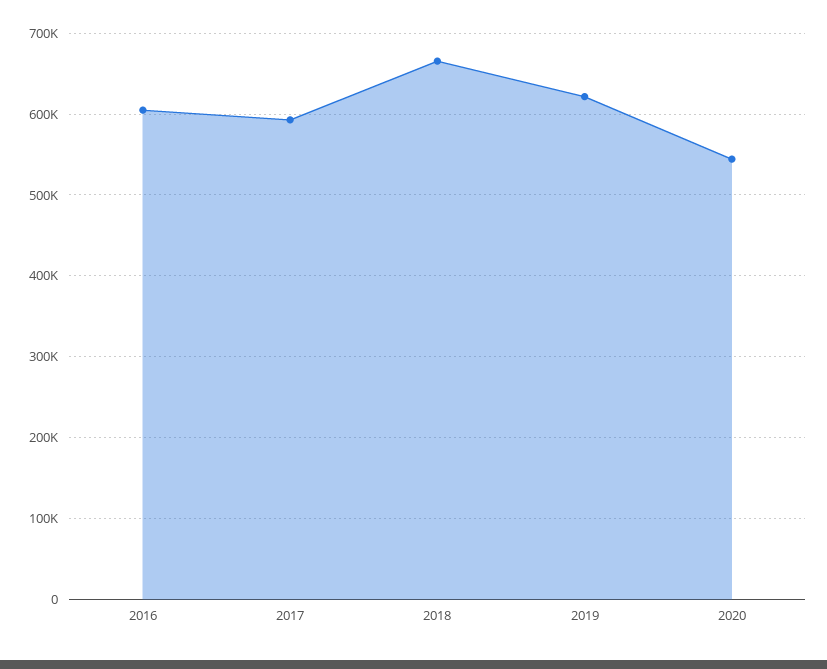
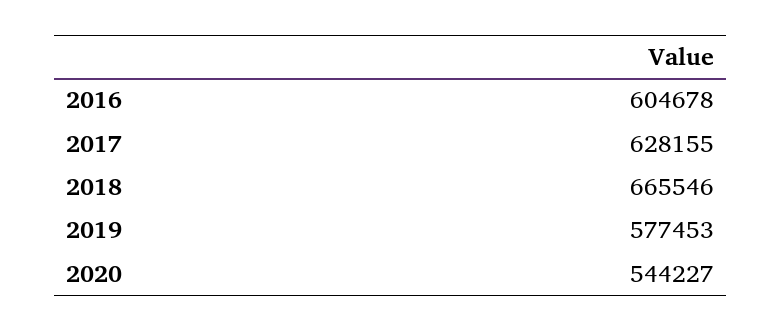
2017: 590000 -> 628155
2019: 620000 -> 577453

